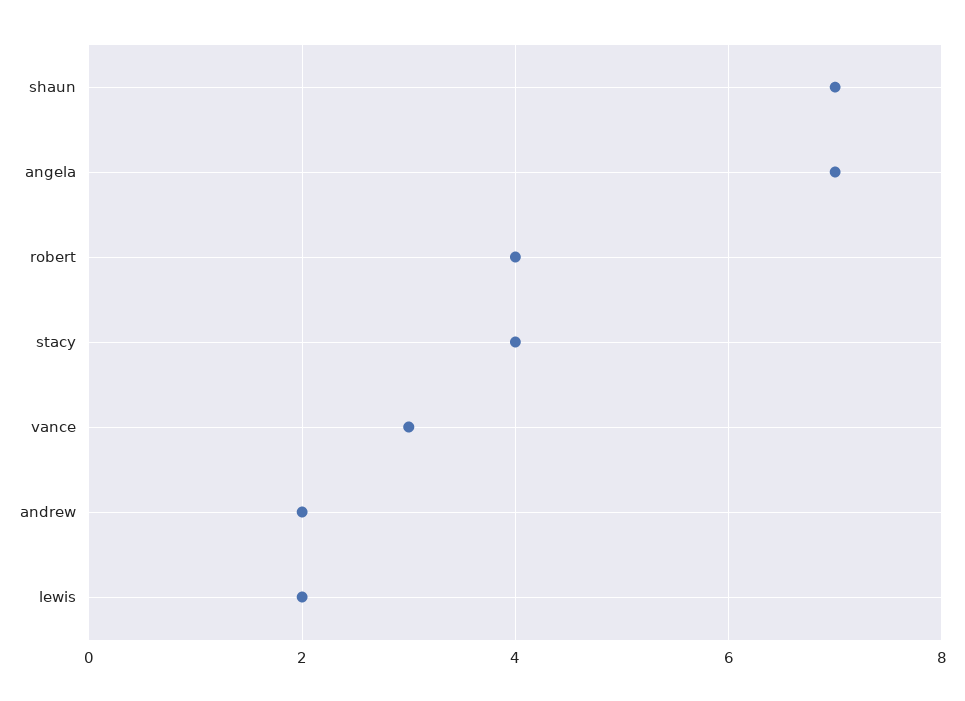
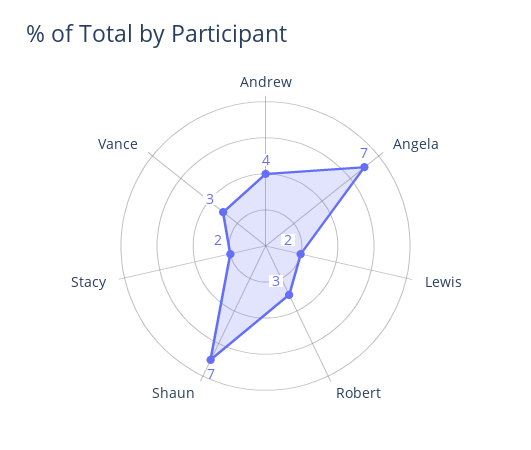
robert: 4 -> 3
stacy: 4 -> 2
andrew: 2 -> 4

